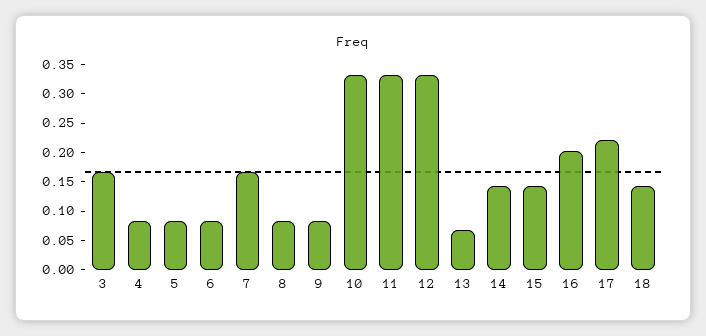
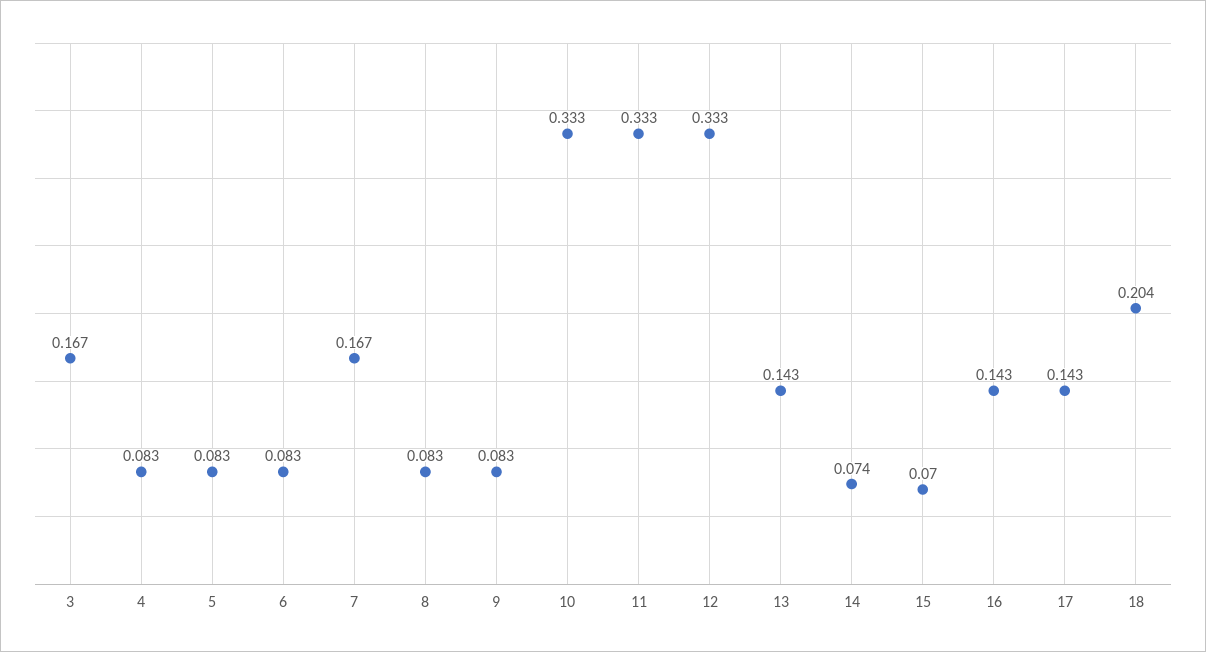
13: 0.075 -> 0.143
14: 0.15 -> 0.074
15: 0.15 -> 0.07
16: 0.2 -> 0.143
17: 0.225 -> 0.143
18: 0.15 -> 0.204

